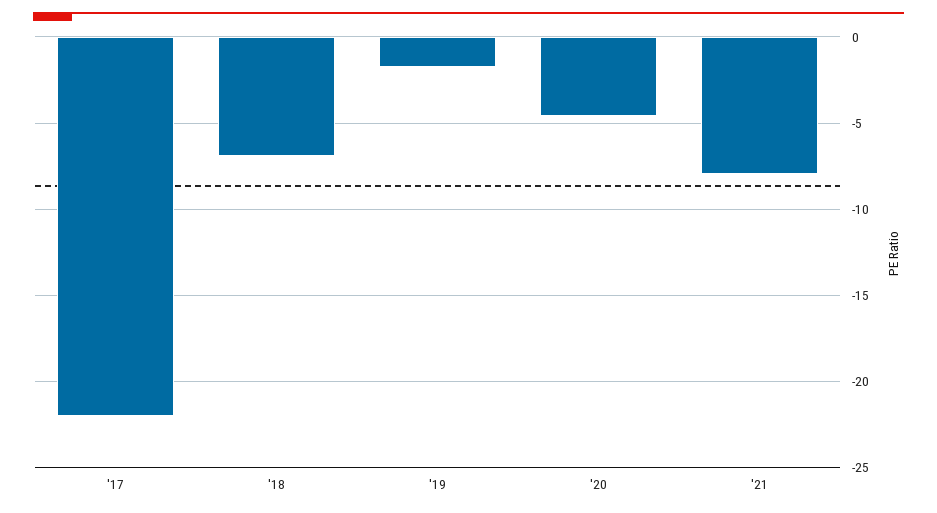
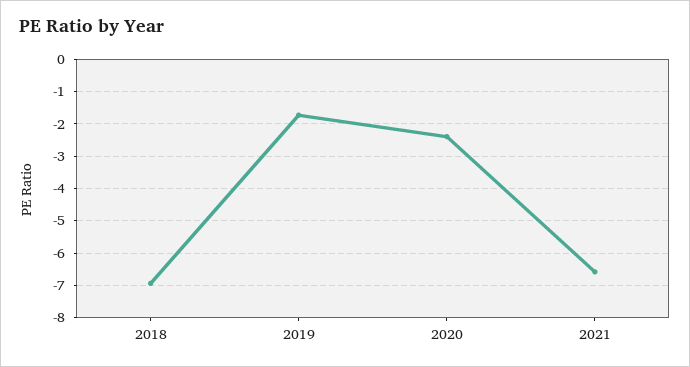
'17: -22 -> none
'20: -4.5 -> -2.4
'21: -8 -> -6.6

